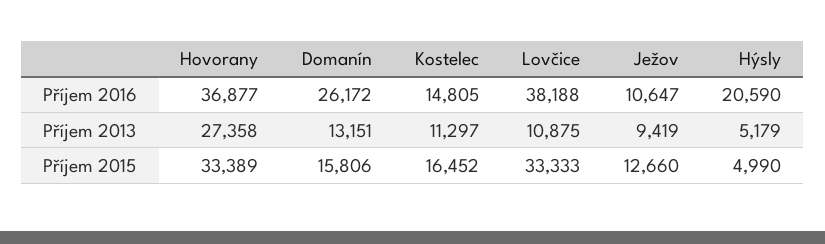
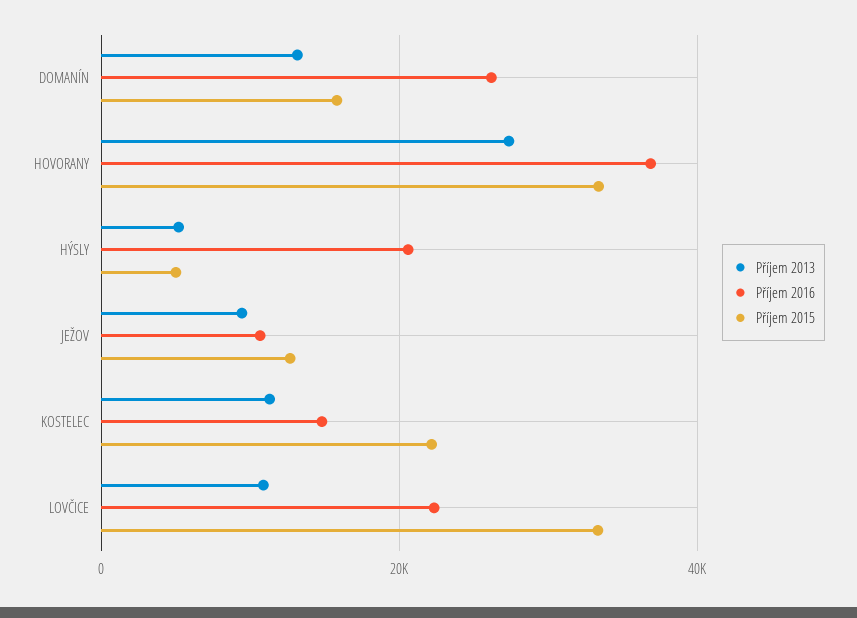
Příjem 2016, Lovčice: 38188 -> 22000
Příjem 2015, Kostelec: 16452 -> 22000

